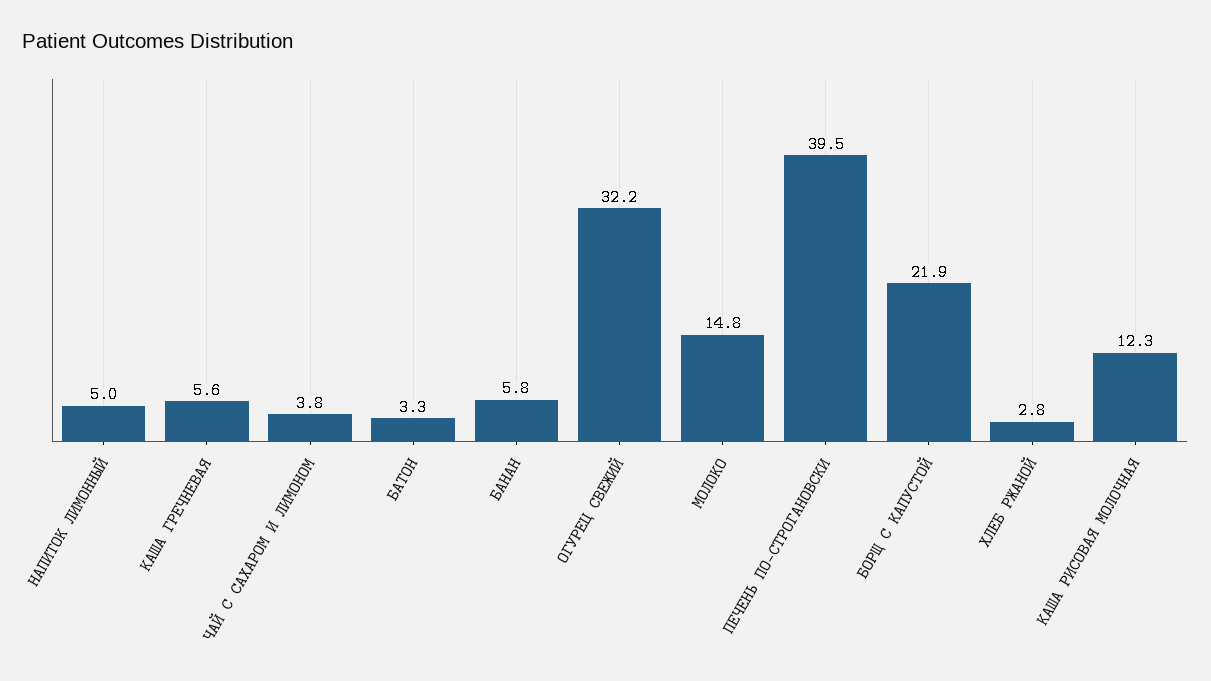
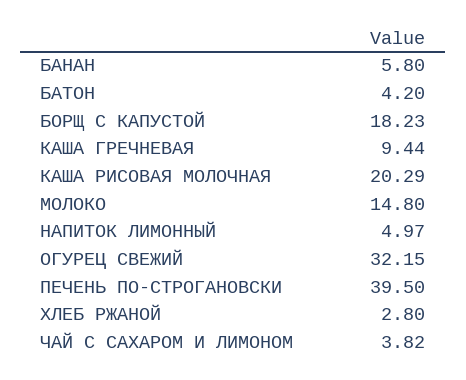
КАША ГРЕЧНЕВАЯ: 5.6 -> 9.44
БАТОН: 3.3 -> 4.2
БОРЩ С КАПУСТОЙ: 21.9 -> 18.23
КАША РИСОВАЯ МОЛОЧНАЯ: 12.3 -> 20.29

